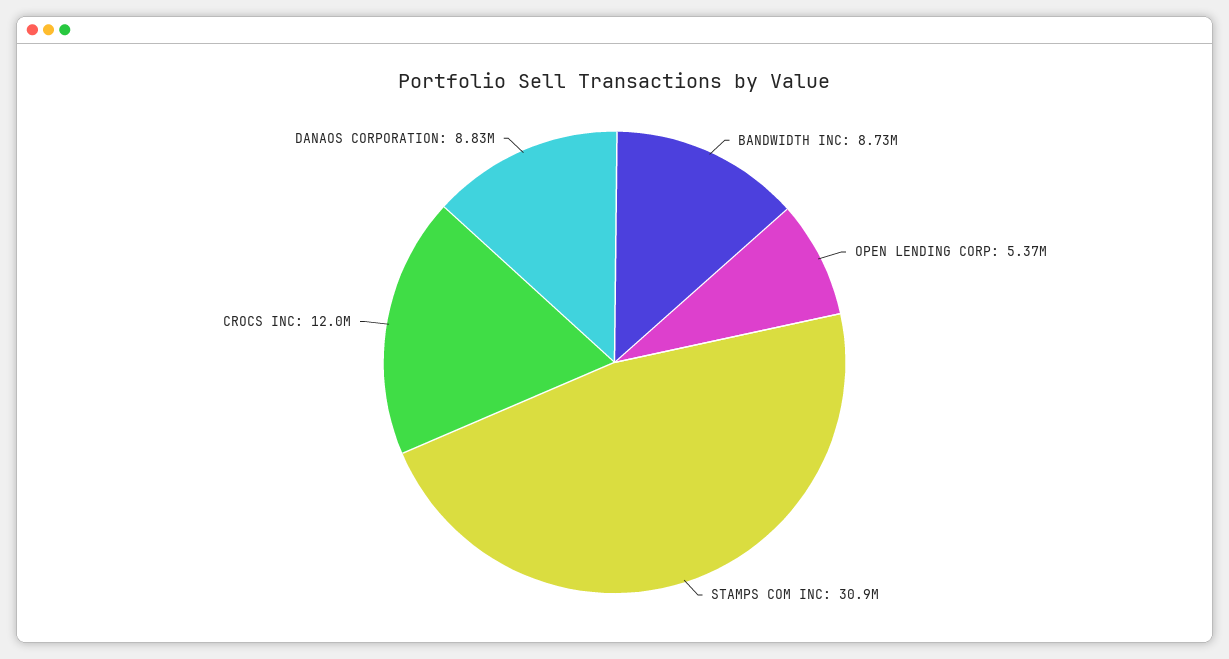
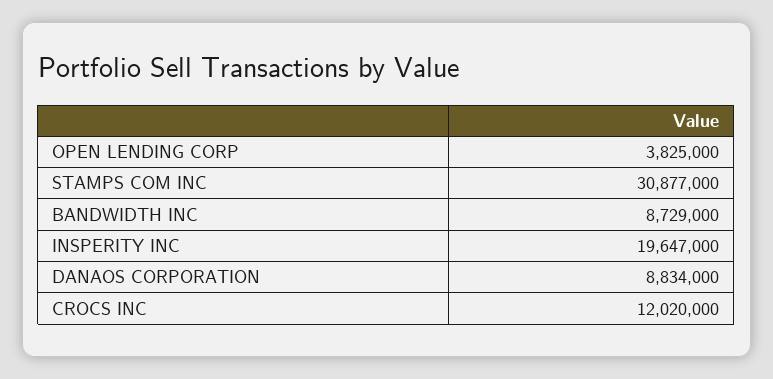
OPEN LENDING CORP: 5370000 -> 3825000
INSPERITY INC: none -> 19647000

